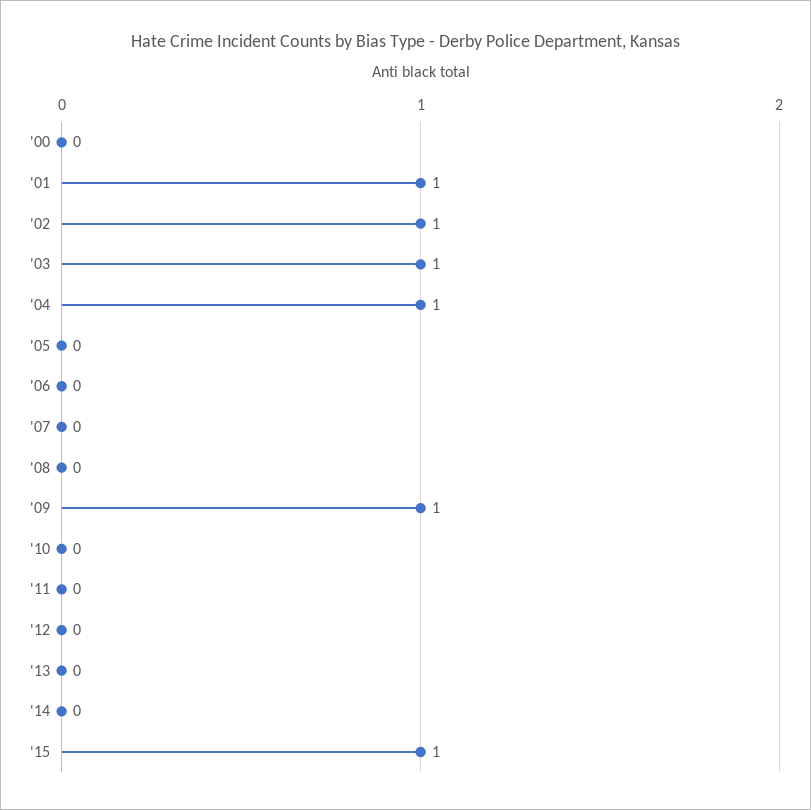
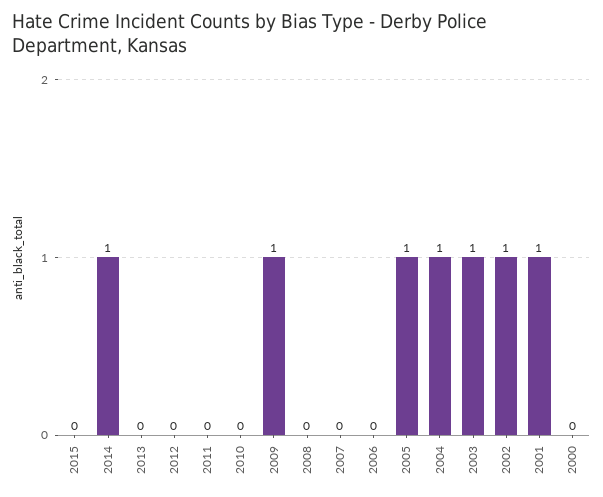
'05: 0 -> 1
'14: 0 -> 1
'15: 1 -> 0

